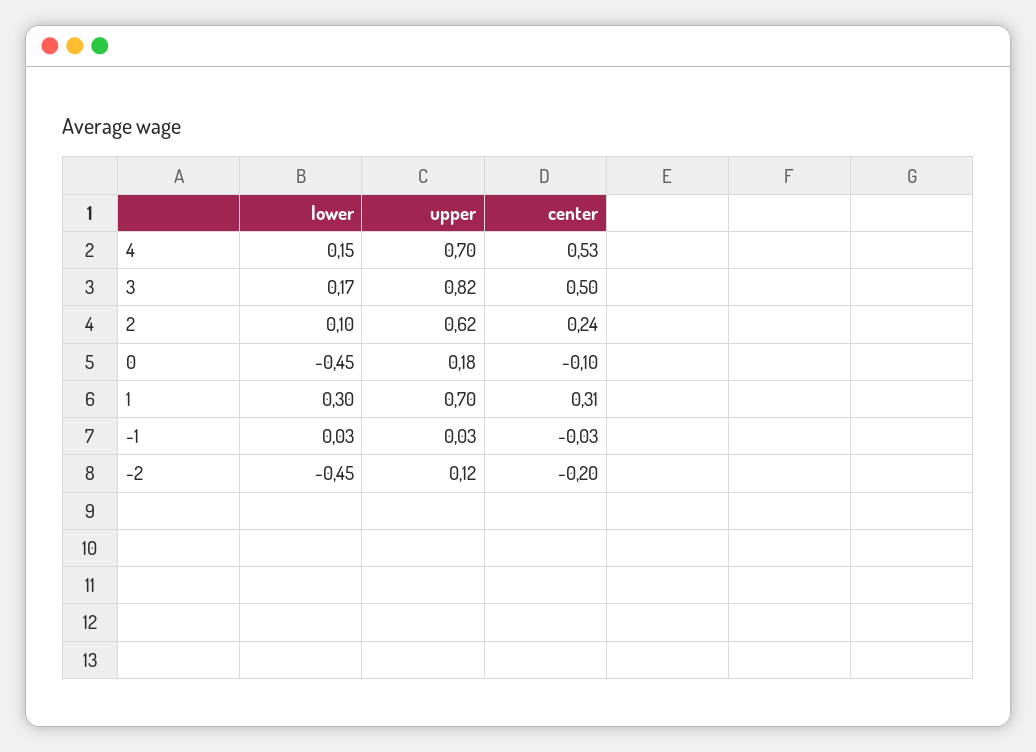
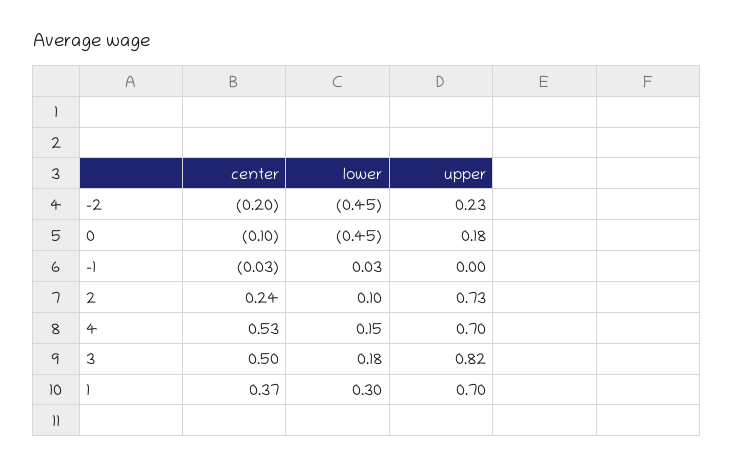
lower, 3: 0.17 -> 0.18
upper, 2: 0.62 -> 0.73
center, 1: 0.31 -> 0.37
upper, -1: 0.03 -> 0
upper, -2: 0.12 -> 0.23

